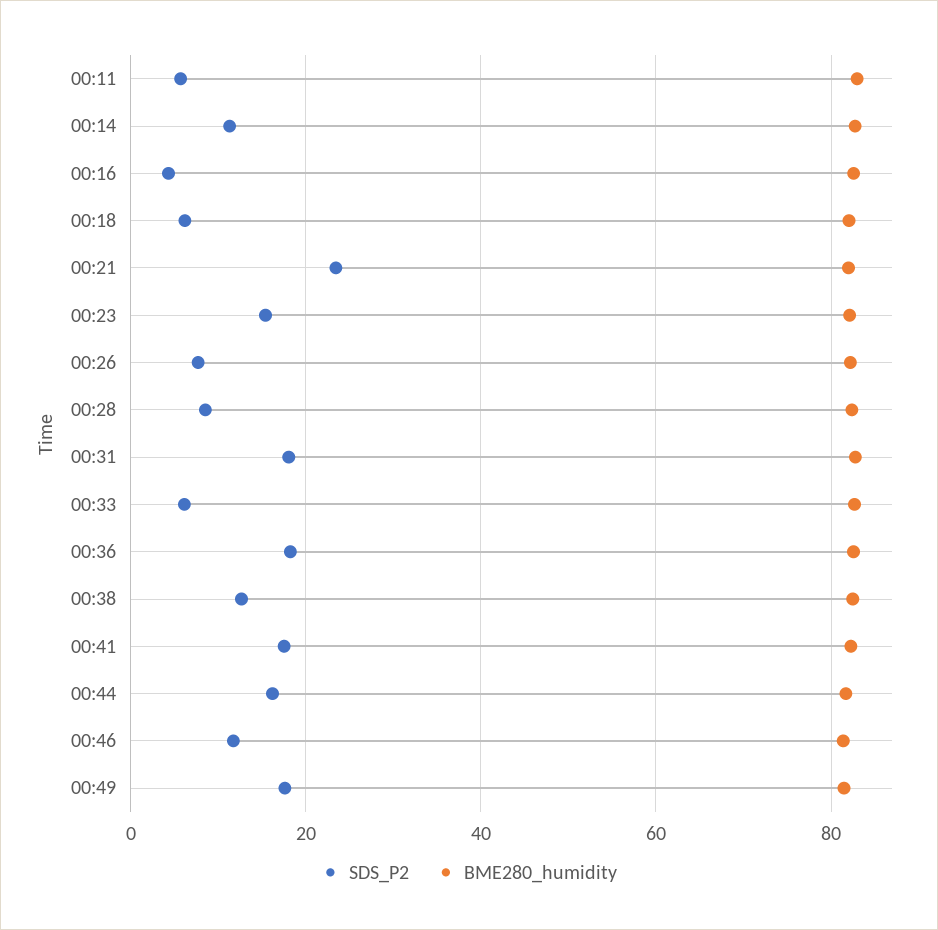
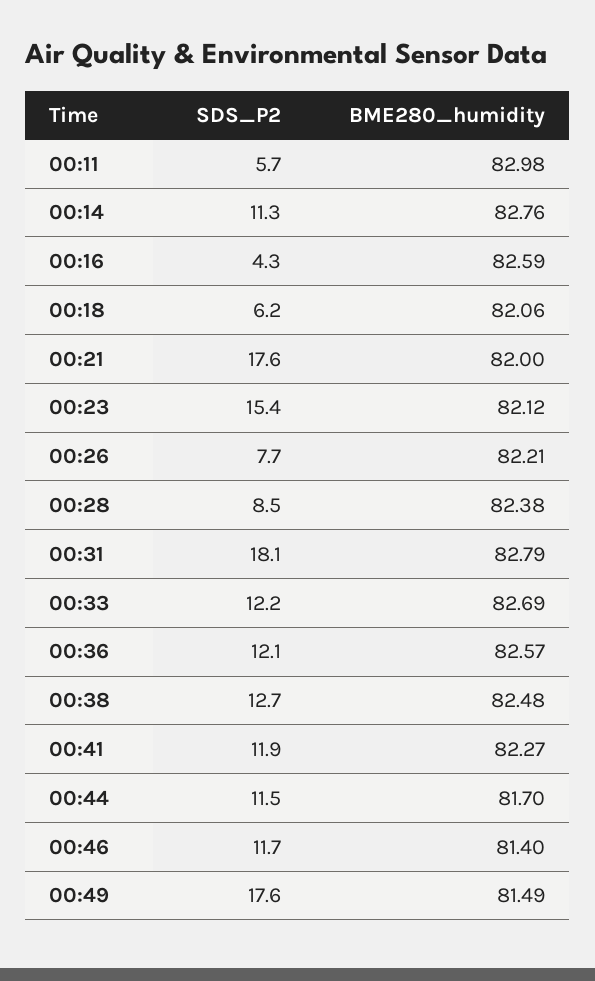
SDS_P2, 00:21: 24 -> 17.6
SDS_P2, 00:33: 6 -> 12.2
SDS_P2, 00:36: 18 -> 12.1
SDS_P2, 00:41: 18 -> 11.9
SDS_P2, 00:44: 16 -> 11.5

